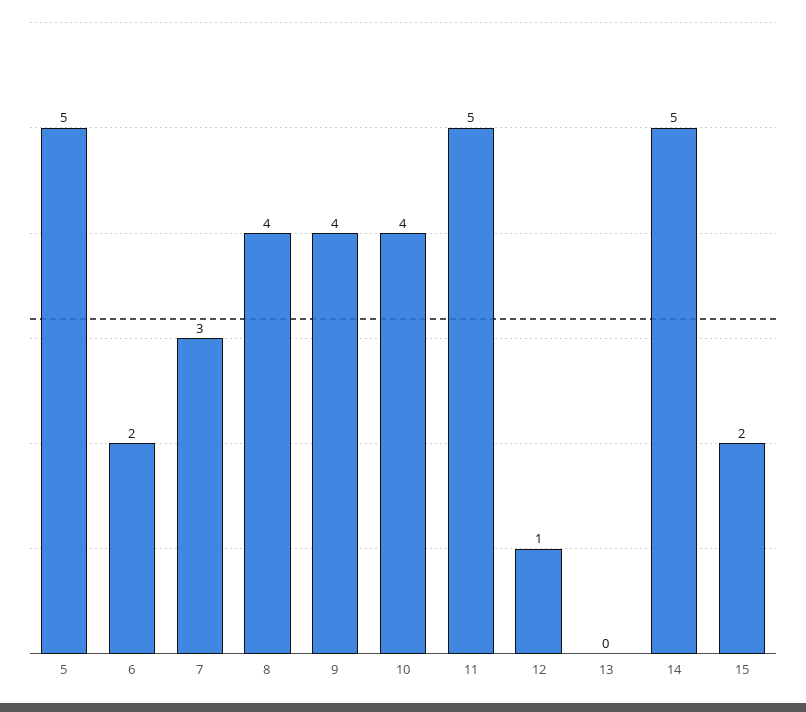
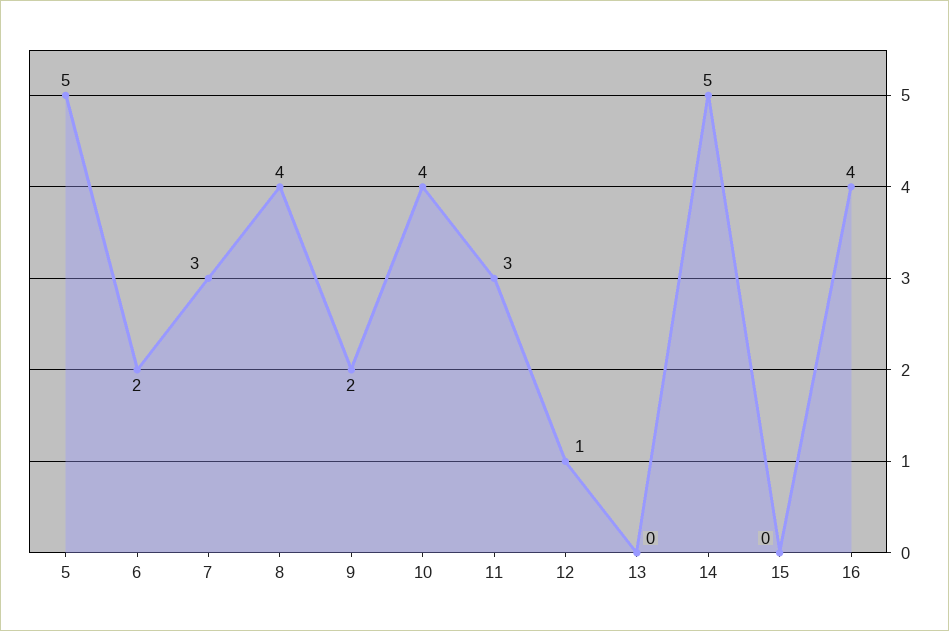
9: 4 -> 2
11: 5 -> 3
15: 2 -> 0
16: none -> 4

